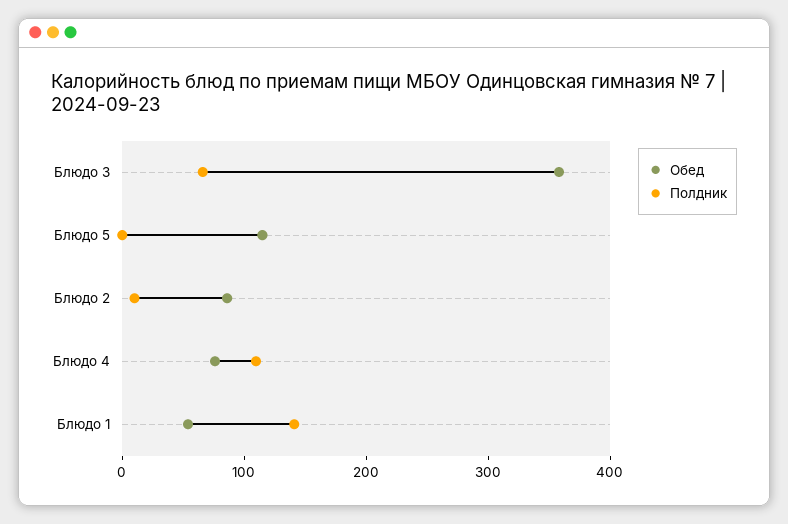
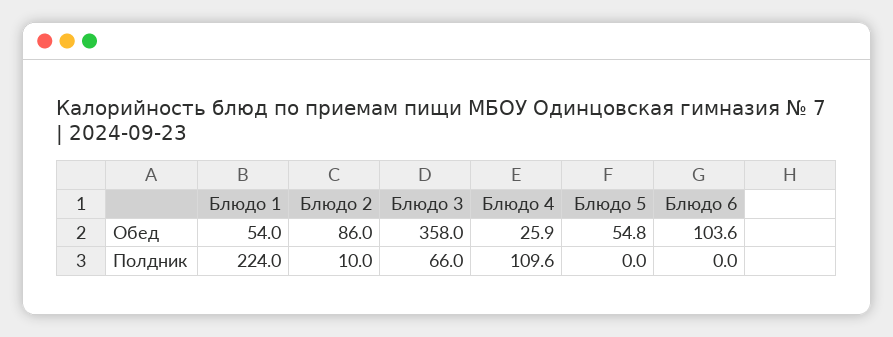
Обед, Блюдо 5: 120 -> 54.8
Обед, Блюдо 4: 80 -> 25.9
Полдник, Блюдо 1: 140 -> 224
Обед, Блюдо 6: none -> 103.6
Полдник, Блюдо 6: none -> 0

